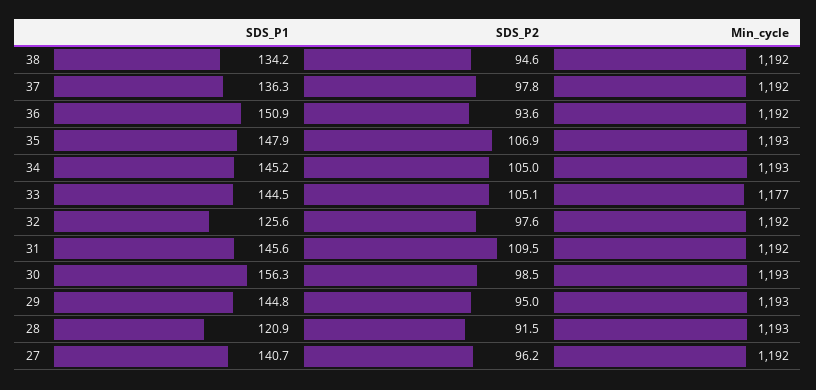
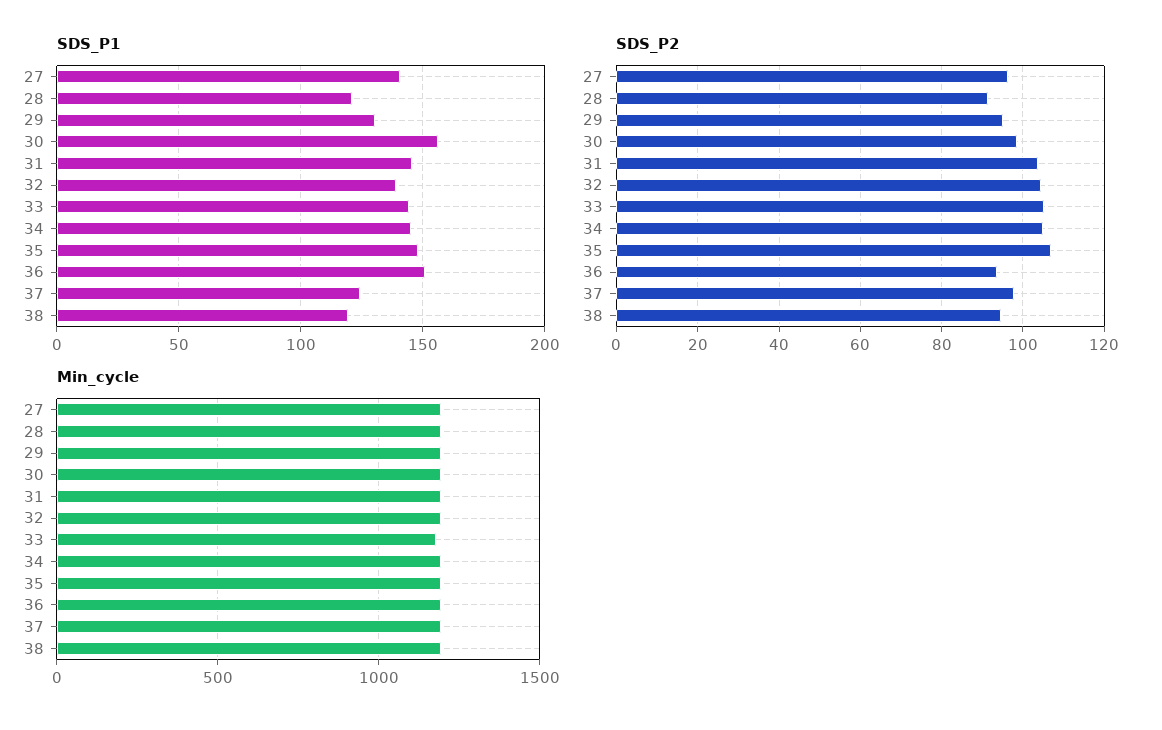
SDS_P1, 38: 134.2 -> 120
SDS_P1, 37: 136.3 -> 125
SDS_P1, 32: 125.6 -> 140
SDS_P2, 32: 97.6 -> 104
SDS_P2, 31: 109.5 -> 104
SDS_P1, 29: 144.8 -> 130

